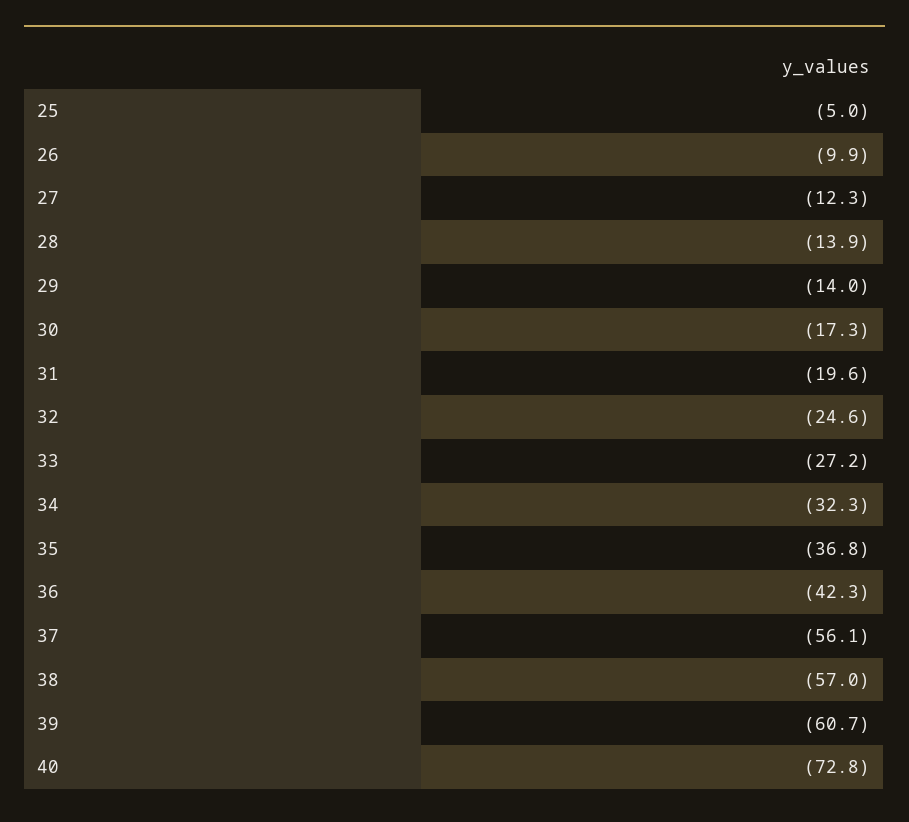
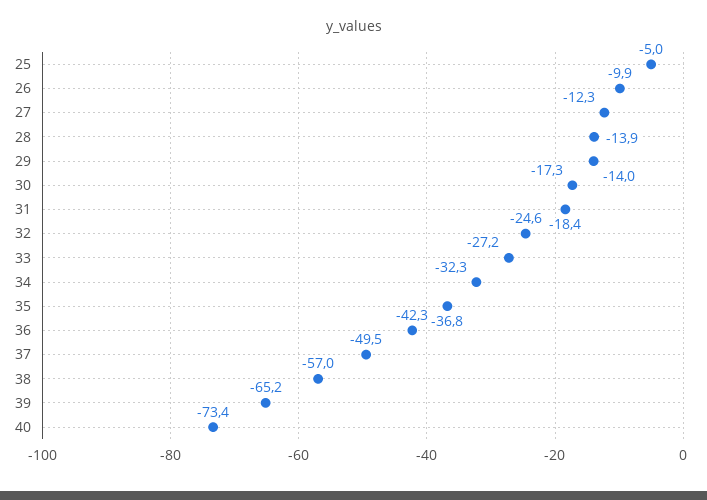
31: -19.6 -> -18.4
37: -56.1 -> -49.5
39: -60.7 -> -65.2
40: -72.8 -> -73.4

